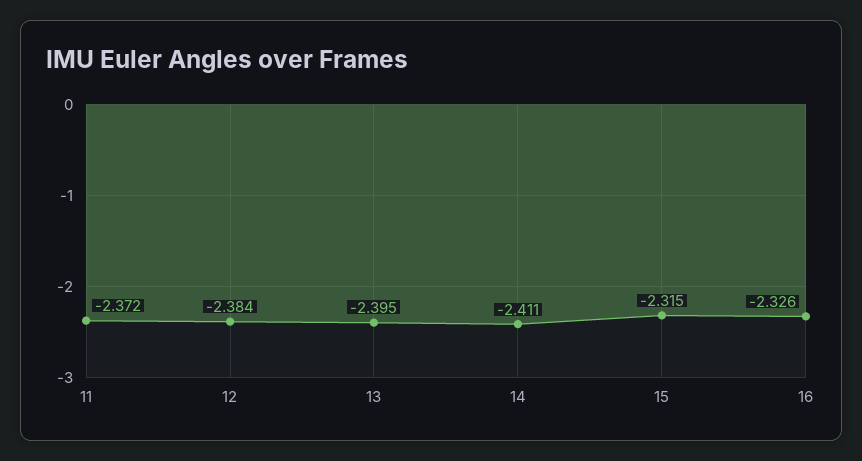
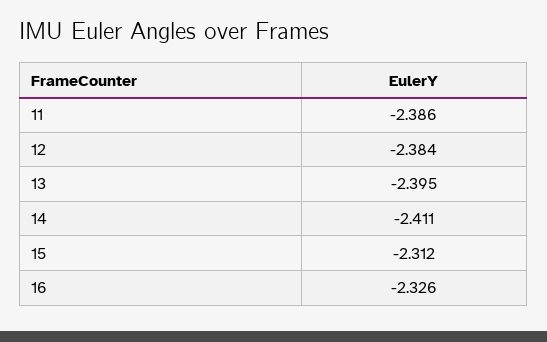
11: -2.372 -> -2.386
15: -2.315 -> -2.312

